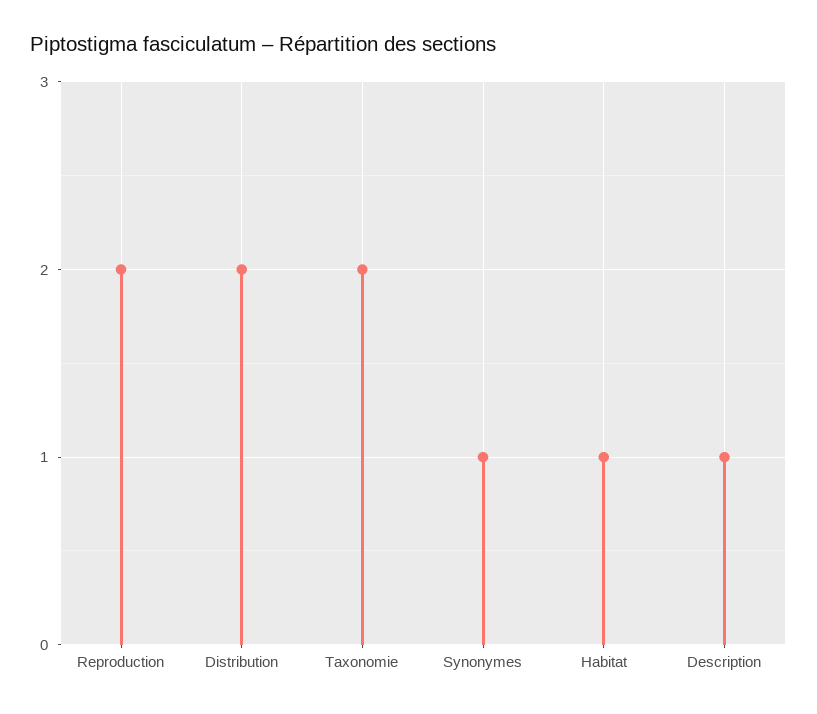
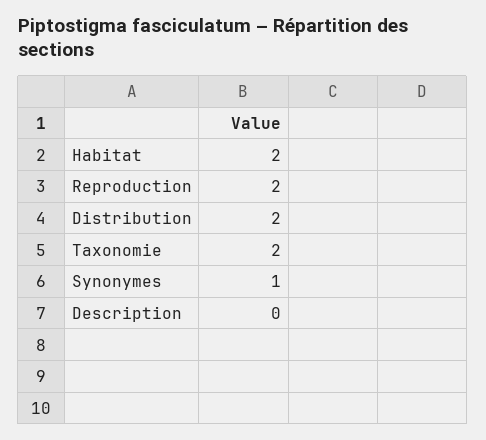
Habitat: 1 -> 2
Description: 1 -> 0

